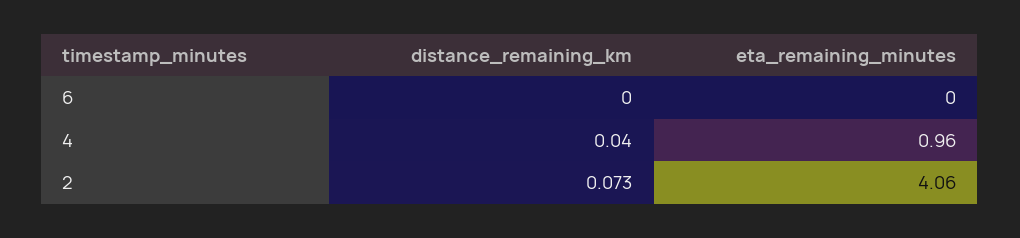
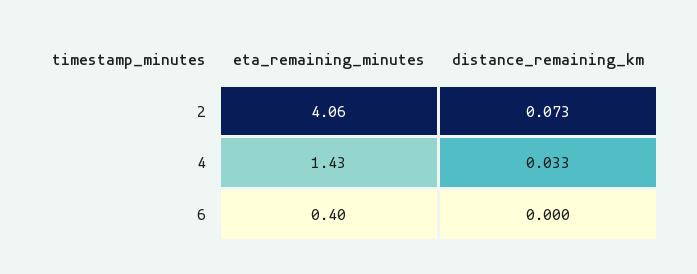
eta_remaining_minutes, 6: 0 -> 0.4
distance_remaining_km, 4: 0.04 -> 0.033
eta_remaining_minutes, 4: 0.96 -> 1.43

